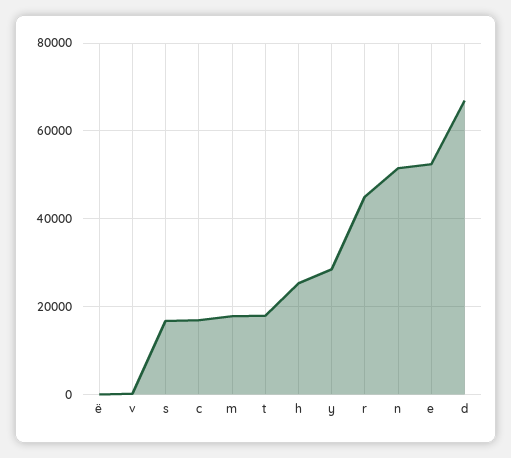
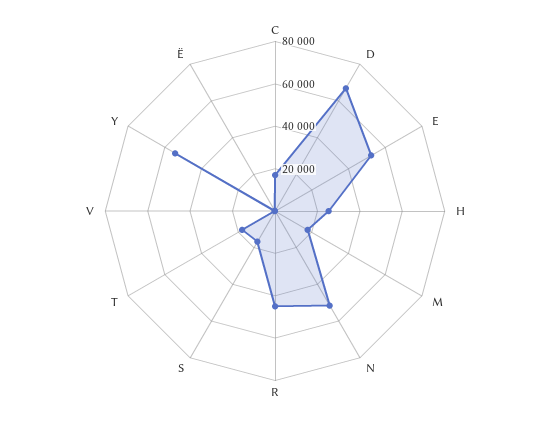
y: 28000 -> 55000

